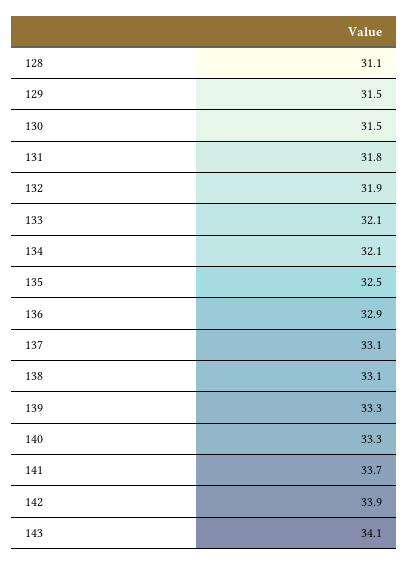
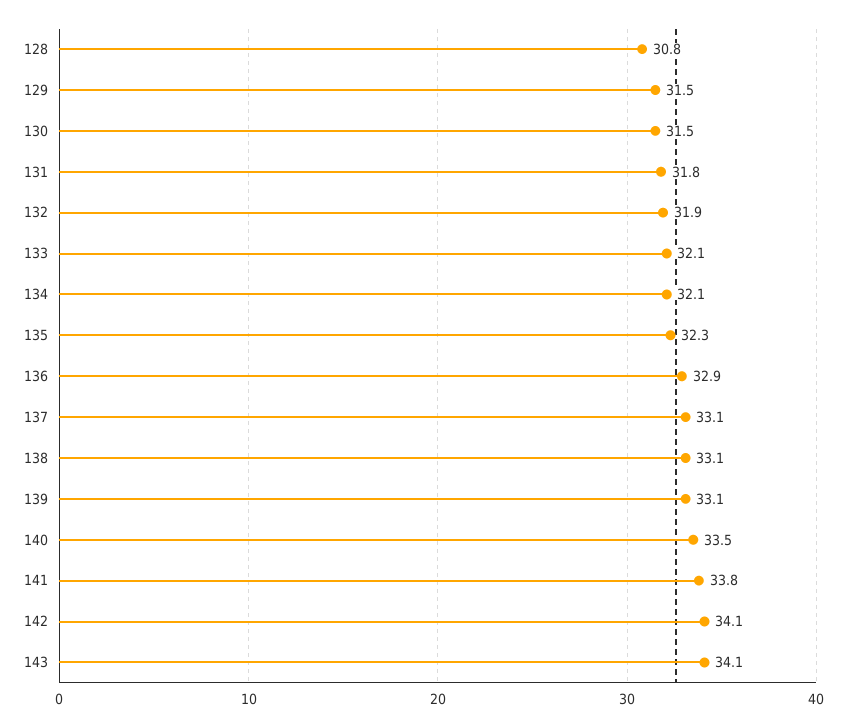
128: 31.1 -> 30.8
135: 32.5 -> 32.3
139: 33.3 -> 33.1
140: 33.3 -> 33.5
141: 33.7 -> 33.8
142: 33.9 -> 34.1

